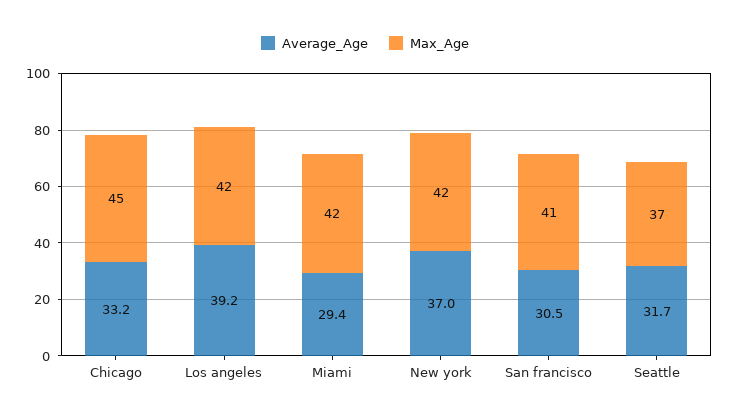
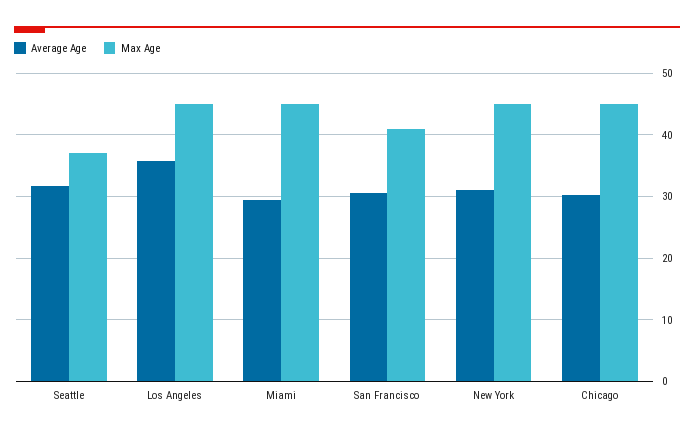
Average_Age, Chicago: 33.2 -> 30
Average_Age, Los angeles: 39.2 -> 36
Max_Age, Los angeles: 42 -> 45
Max_Age, Miami: 42 -> 45
Average_Age, New york: 37 -> 31
Max_Age, New york: 42 -> 45

